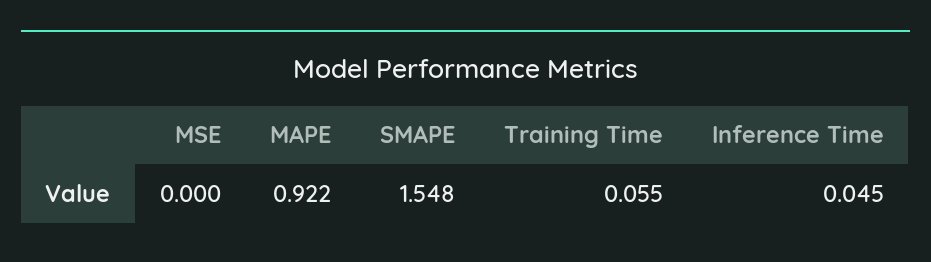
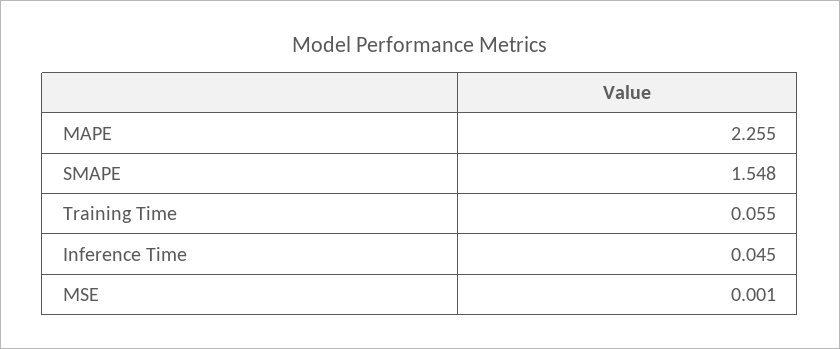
MSE: 0 -> 0.001
MAPE: 0.922 -> 2.255

